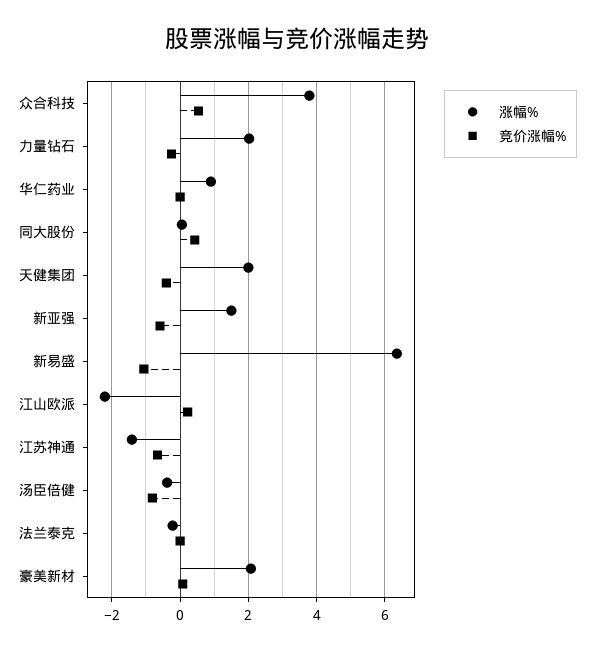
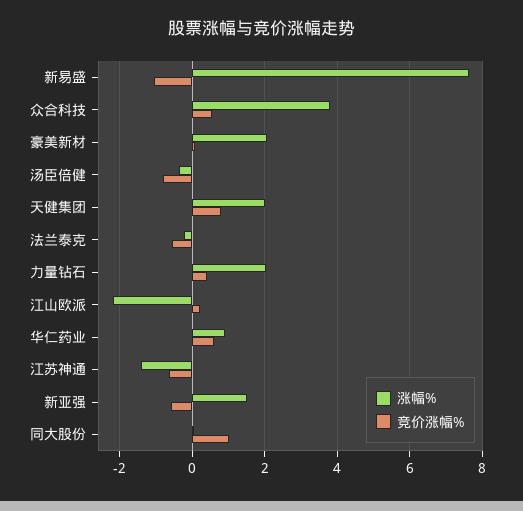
竞价涨幅%, 力量钻石: -0.2 -> 0.4
竞价涨幅%, 华仁药业: 0 -> 0.6
竞价涨幅%, 同大股份: 0.4 -> 1
竞价涨幅%, 天健集团: -0.4 -> 0.8
涨幅%, 新易盛: 6.4 -> 7.6
竞价涨幅%, 法兰泰克: 0 -> -0.6

